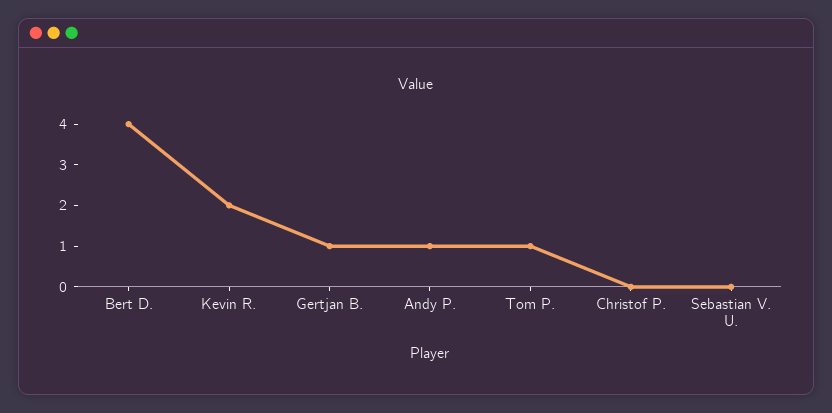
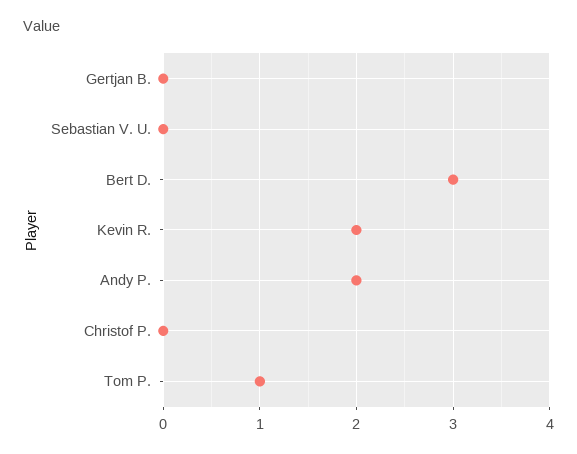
Bert D.: 4 -> 3
Gertjan B.: 1 -> 0
Andy P.: 1 -> 2

